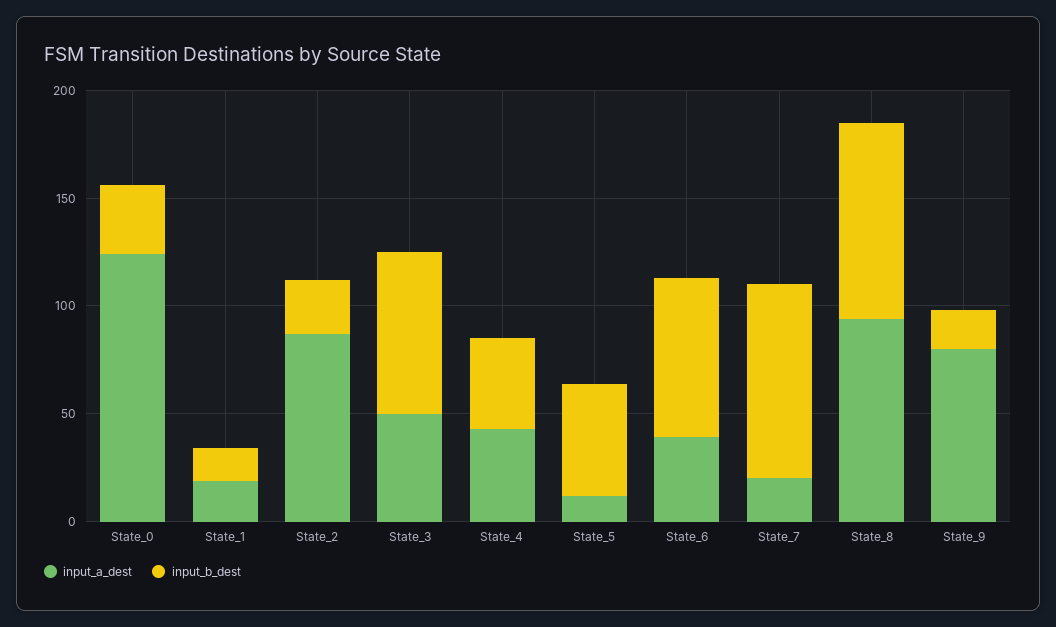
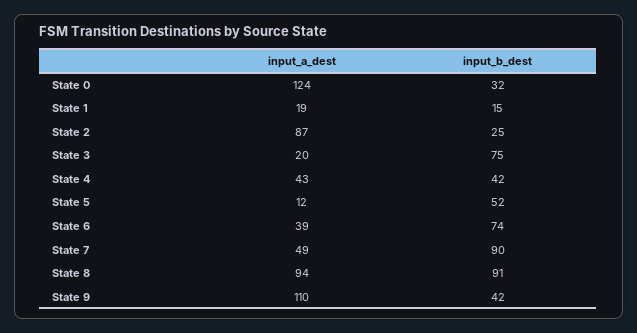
input_a_dest, State_3: 50 -> 20
input_a_dest, State_7: 20 -> 49
input_a_dest, State_9: 80 -> 110
input_b_dest, State_9: 20 -> 42

